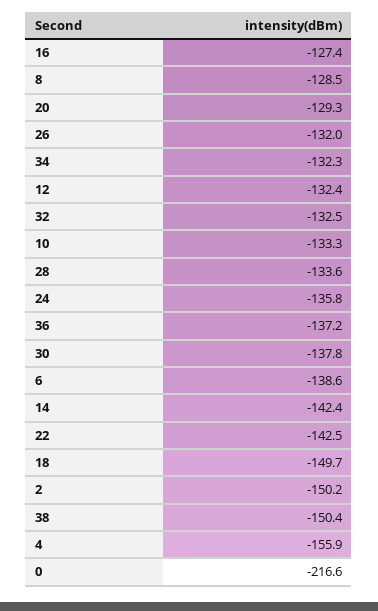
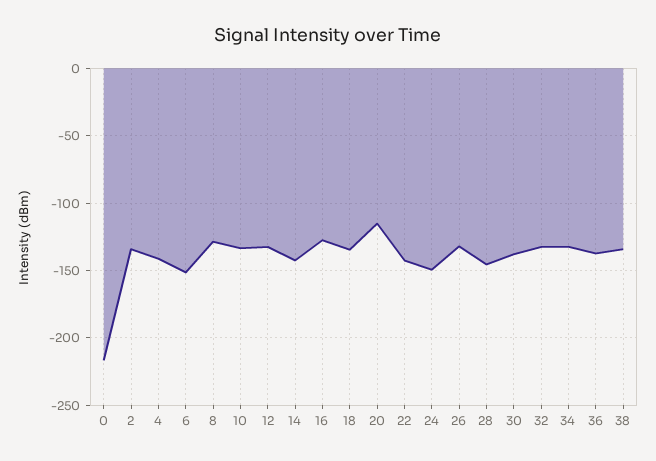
20: -129.3 -> -115
28: -133.6 -> -145
24: -135.8 -> -150
6: -138.6 -> -150
18: -149.7 -> -135
2: -150.2 -> -135
38: -150.4 -> -135
4: -155.9 -> -140

